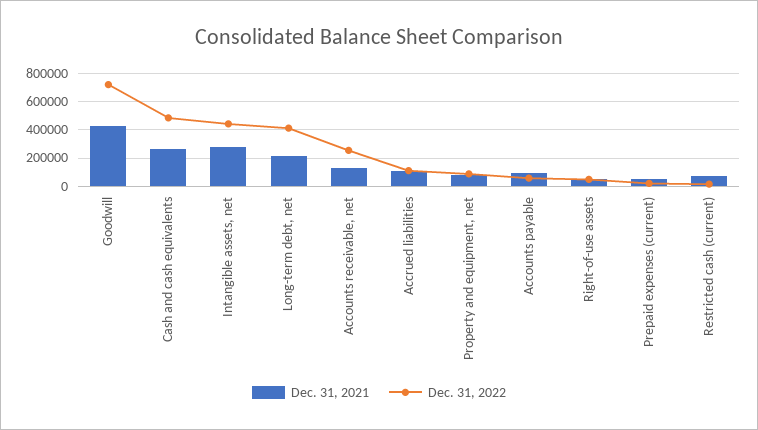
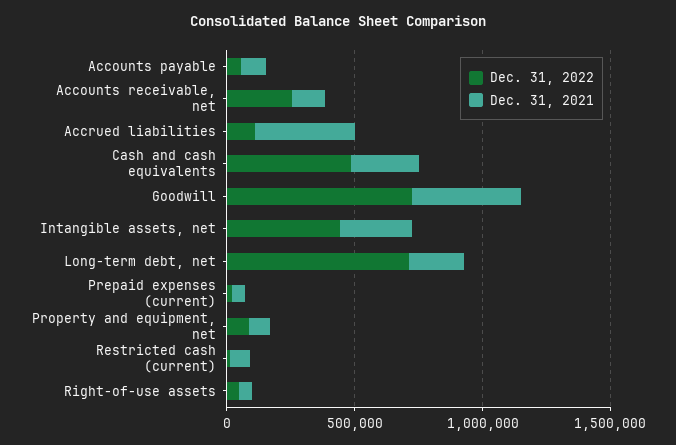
Dec. 31, 2022, Long-term debt, net: 400000 -> 700000
Dec. 31, 2021, Accrued liabilities: 100000 -> 400000

